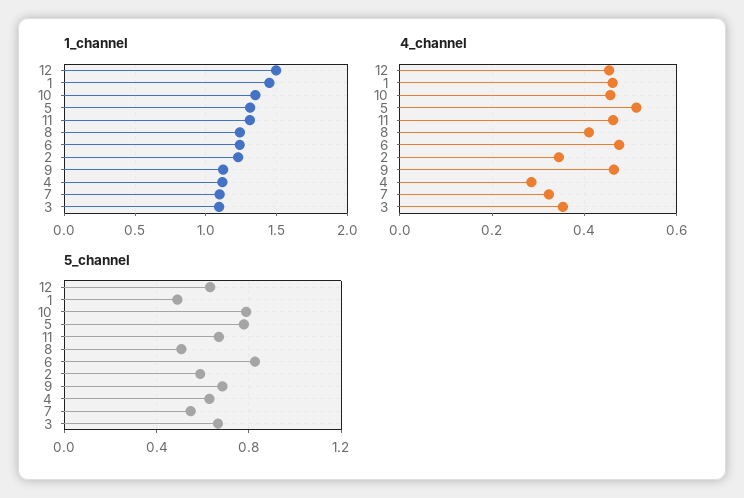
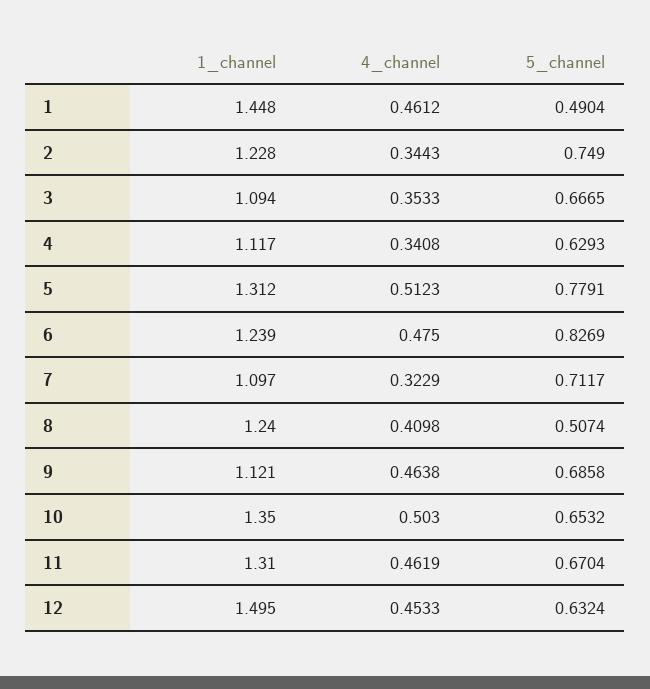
4_channel, 10: 0.46 -> 0.503
4_channel, 4: 0.28 -> 0.3408
5_channel, 10: 0.8 -> 0.6532
5_channel, 2: 0.6 -> 0.749
5_channel, 7: 0.55 -> 0.7117

